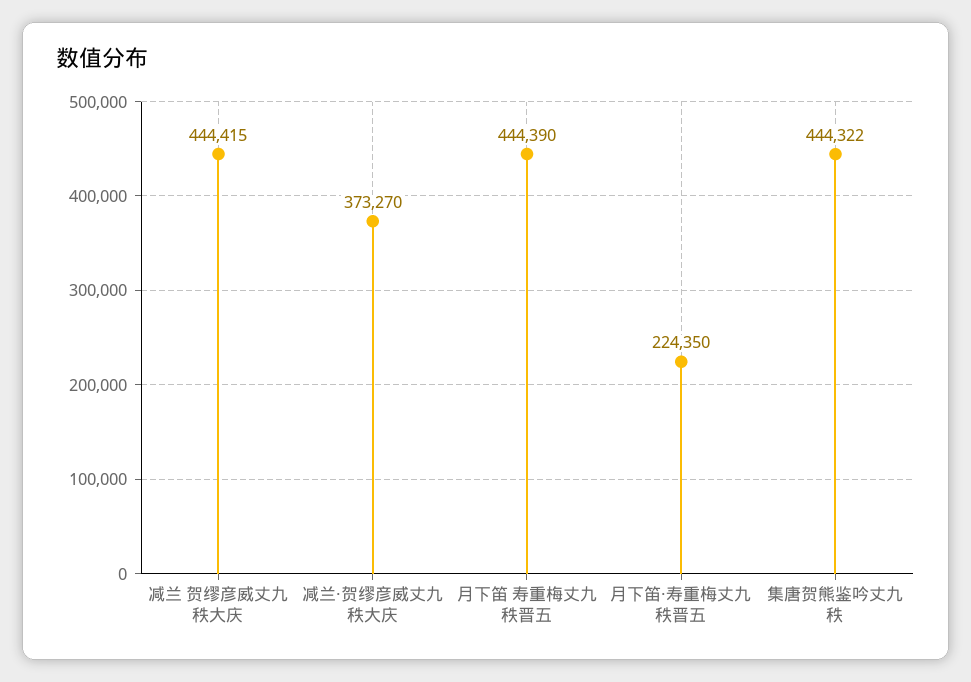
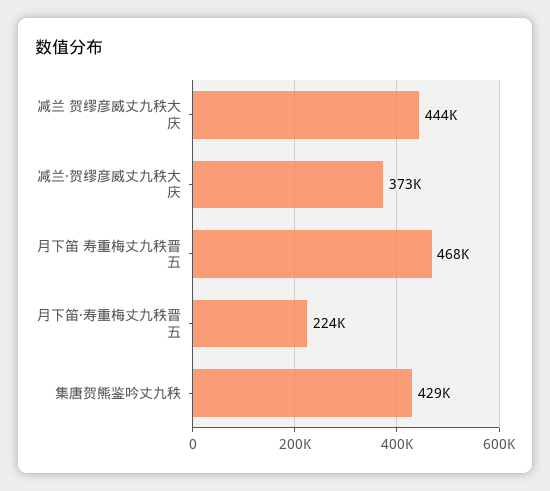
月下笛 寿重梅丈九秩晋五: 444390 -> 468000
集唐贺熊鉴吟丈九秩: 444322 -> 429000

